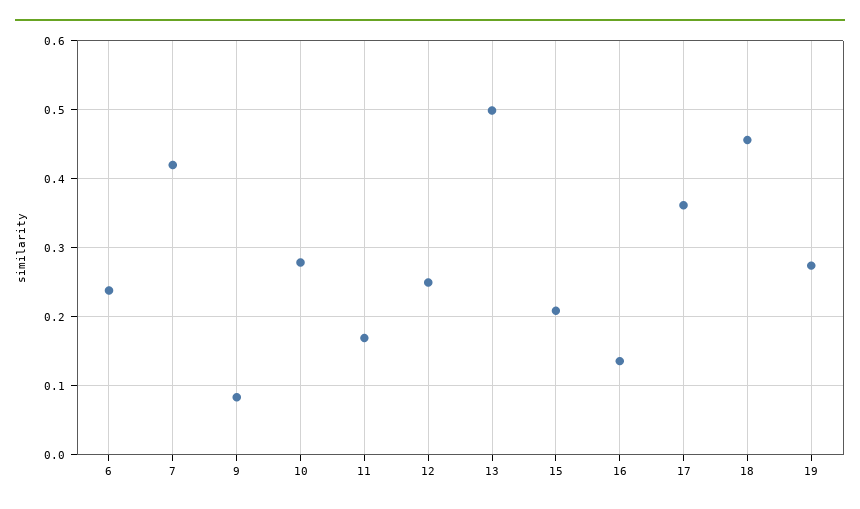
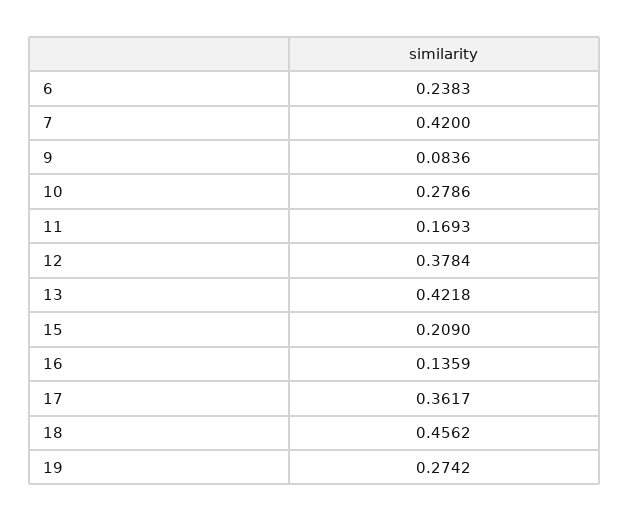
12: 0.25 -> 0.3784
13: 0.5 -> 0.4218

